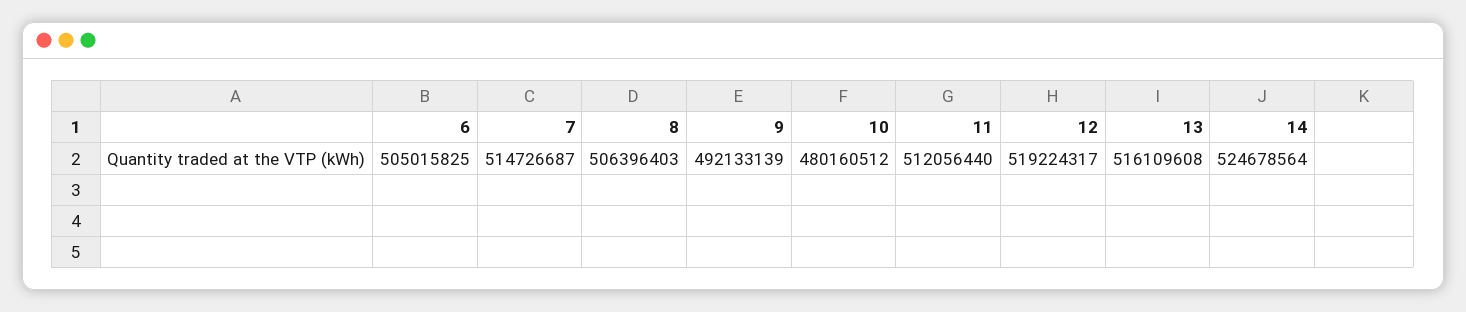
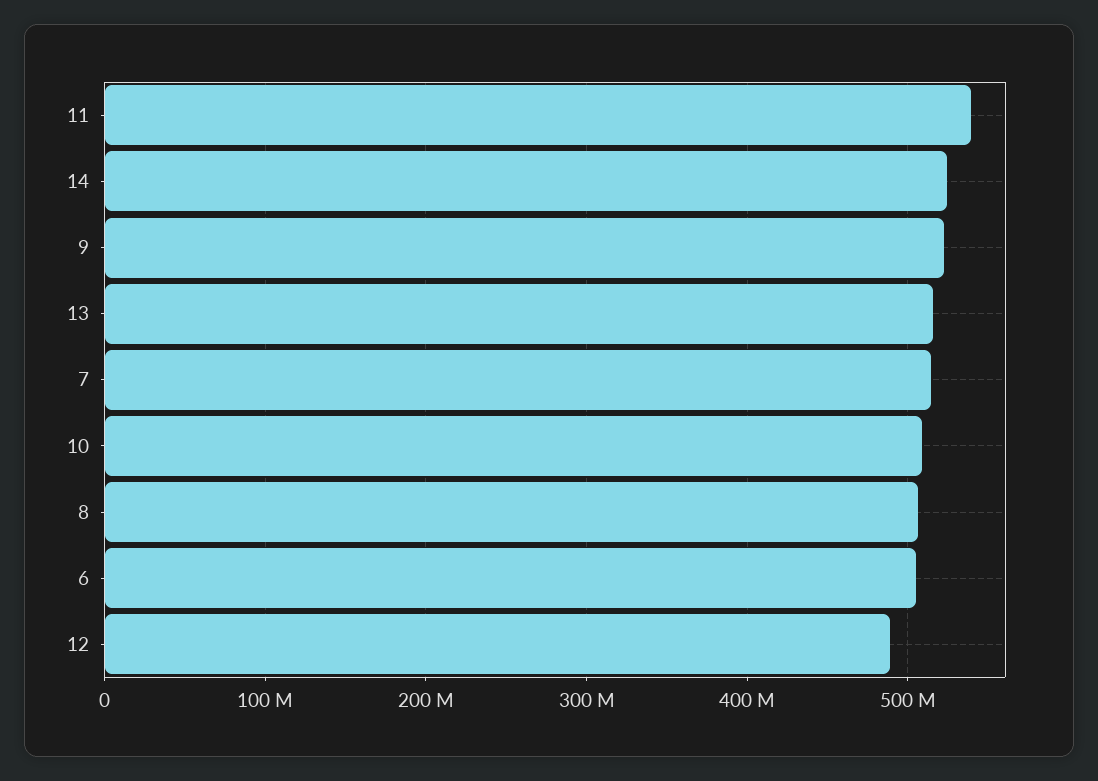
9: 492133139 -> 520000000
10: 480160512 -> 510000000
11: 512056440 -> 540000000
12: 519224317 -> 490000000

